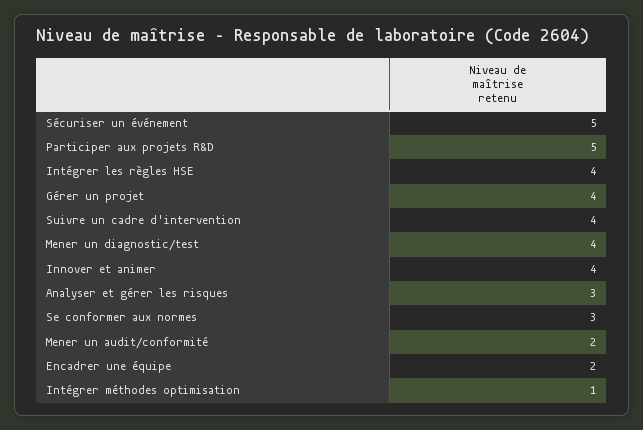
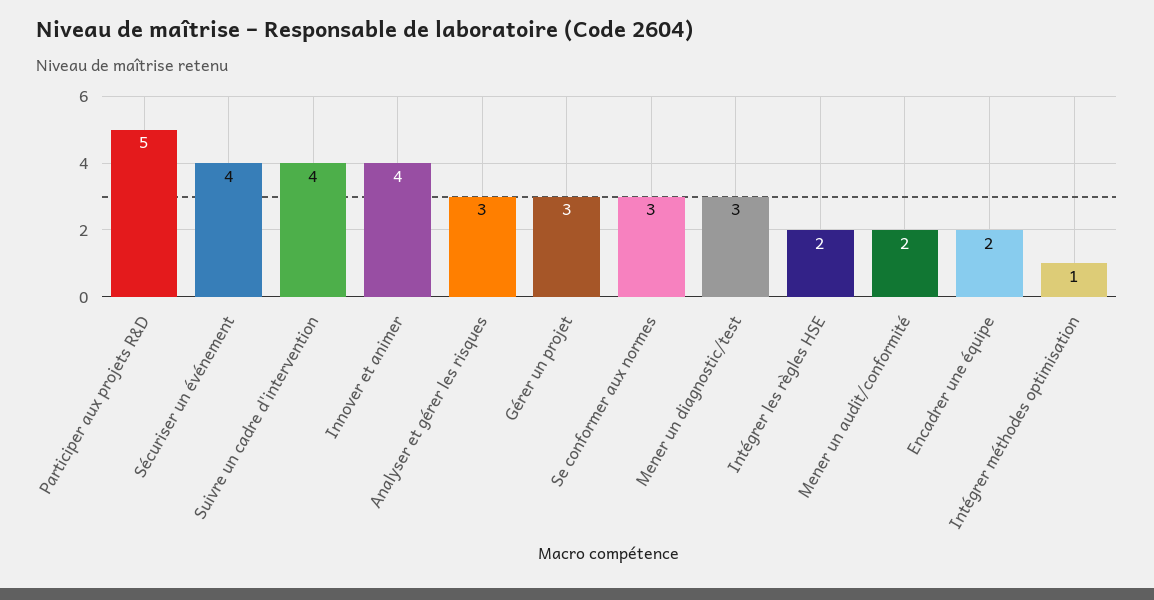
Sécuriser un événement: 5 -> 4
Intégrer les règles HSE: 4 -> 2
Gérer un projet: 4 -> 3
Mener un diagnostic/test: 4 -> 3

